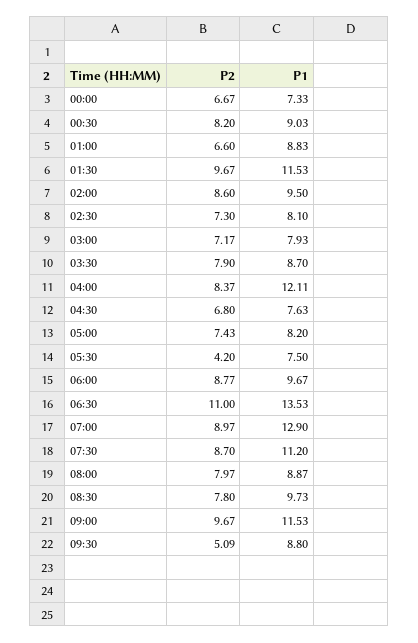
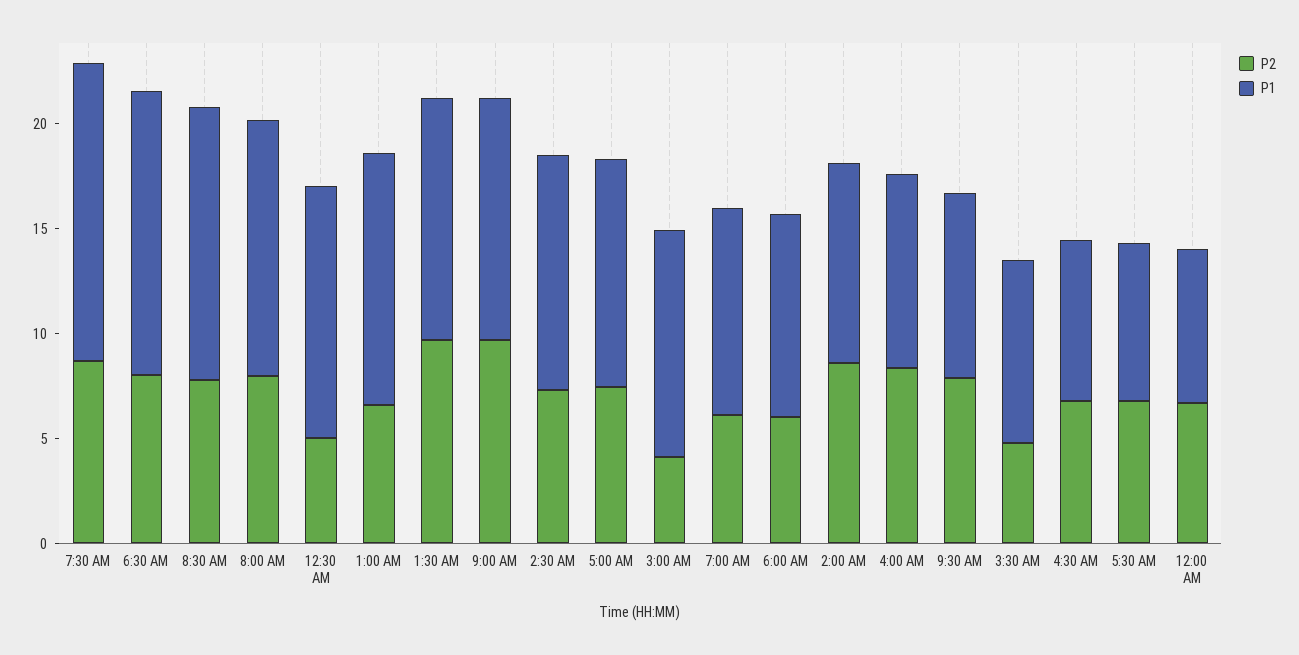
P2, 00:30: 8.2 -> 5
P1, 00:30: 9.03 -> 12
P1, 01:00: 8.83 -> 12
P1, 02:30: 8.1 -> 11
P2, 03:00: 7.17 -> 4
P1, 03:00: 7.93 -> 11
P2, 03:30: 7.9 -> 5
P1, 04:00: 12.11 -> 9
P1, 05:00: 8.2 -> 11
P2, 05:30: 4.2 -> 7
P2, 06:00: 8.77 -> 6
P2, 06:30: 11 -> 8
P2, 07:00: 8.97 -> 6
P1, 07:00: 12.9 -> 10
P1, 07:30: 11.2 -> 14
P1, 08:00: 8.87 -> 12
P1, 08:30: 9.73 -> 13
P2, 09:30: 5.09 -> 8

